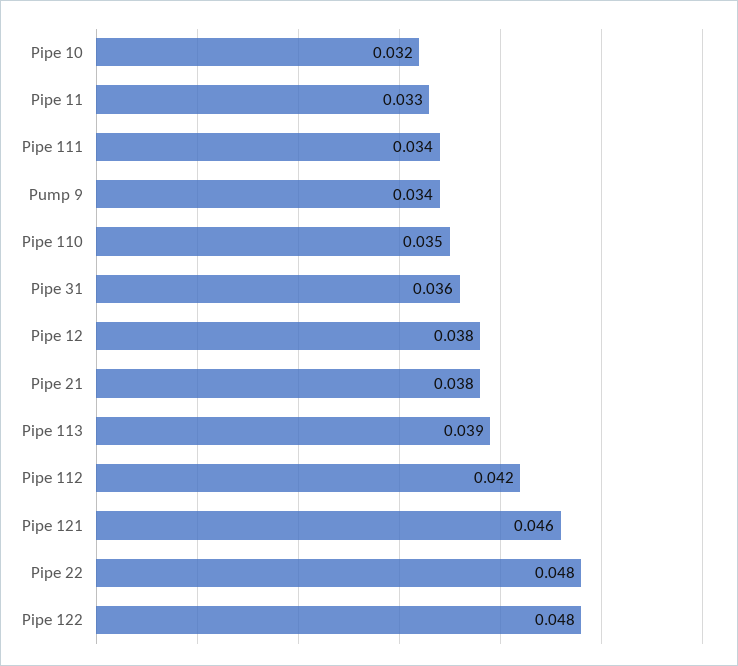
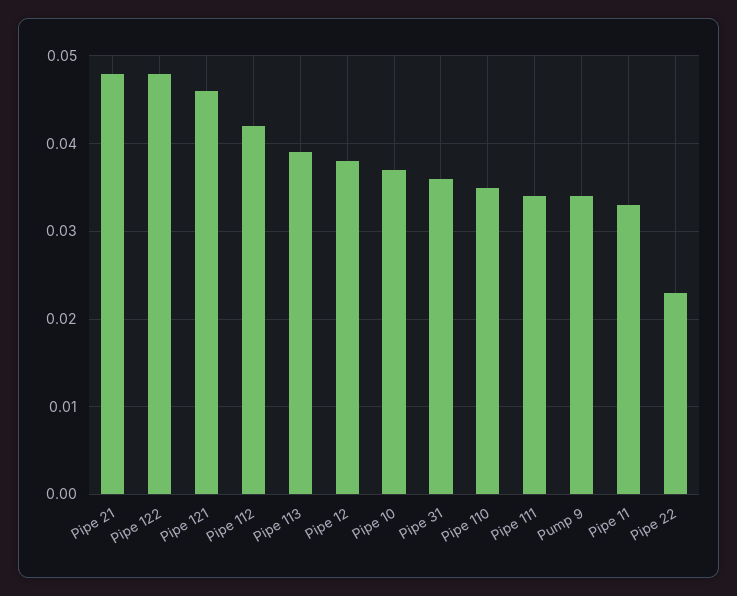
Pipe 10: 0.032 -> 0.037
Pipe 21: 0.038 -> 0.048
Pipe 22: 0.048 -> 0.023

